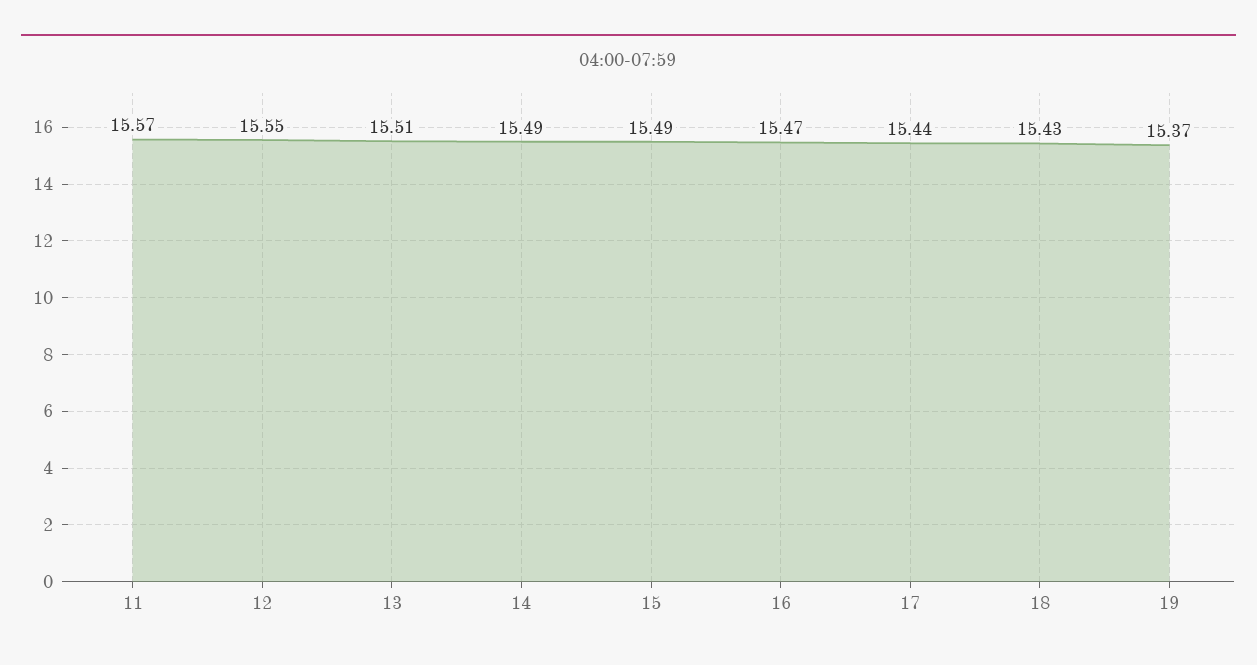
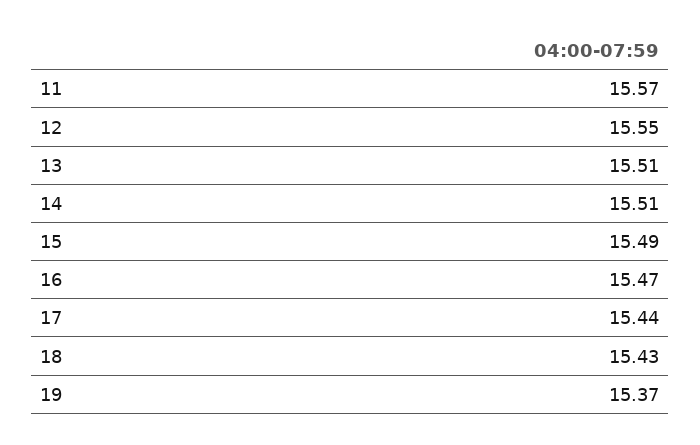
14: 15.49 -> 15.51

